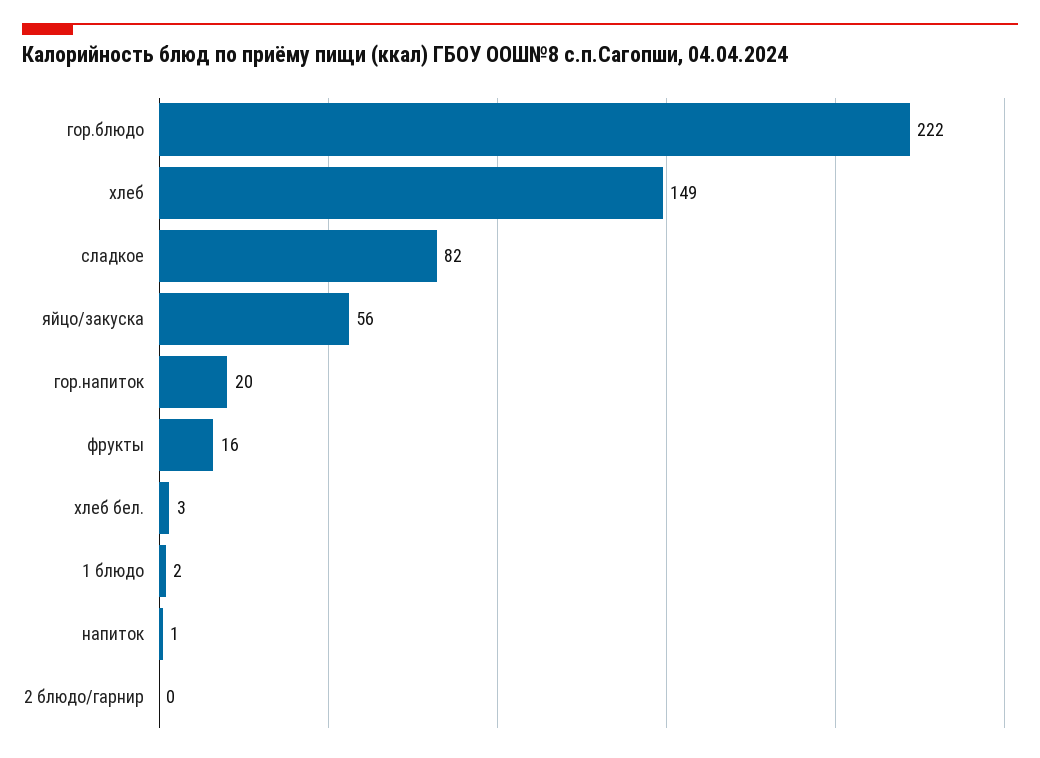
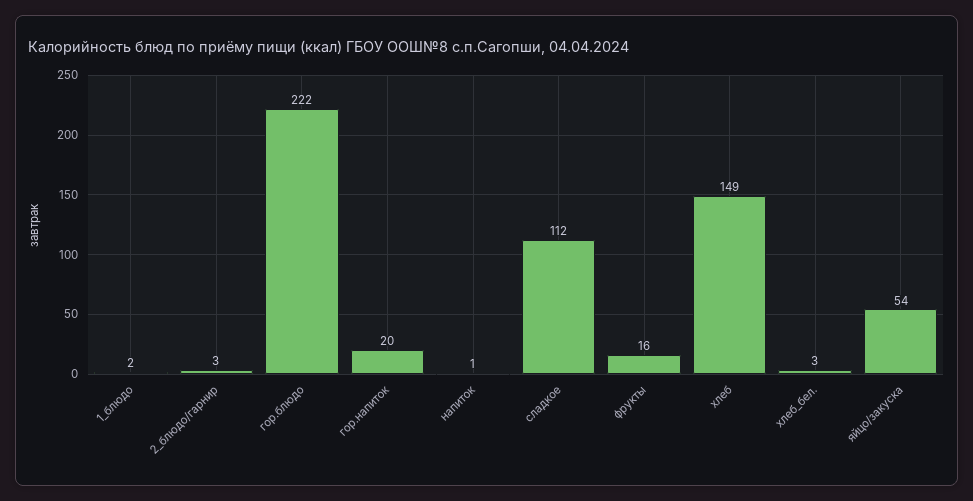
сладкое: 82 -> 112
яйцо/закуска: 56 -> 54
2 блюдо/гарнир: 0 -> 3

